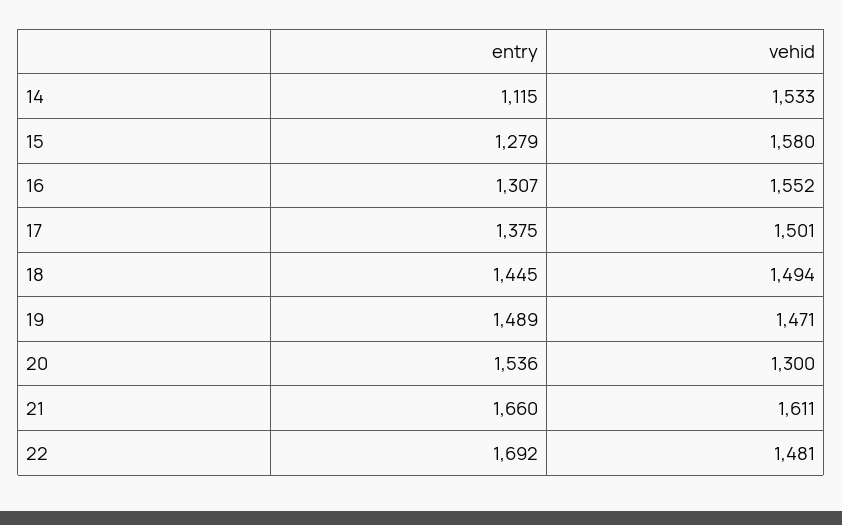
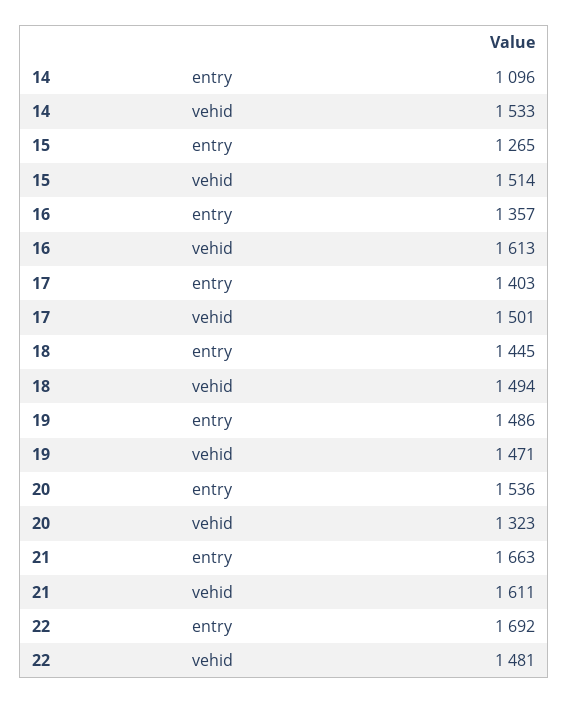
entry, 14: 1115 -> 1096
entry, 15: 1279 -> 1265
vehid, 15: 1580 -> 1514
entry, 16: 1307 -> 1357
vehid, 16: 1552 -> 1613
entry, 17: 1375 -> 1403
entry, 19: 1489 -> 1486
vehid, 20: 1300 -> 1323
entry, 21: 1660 -> 1663

